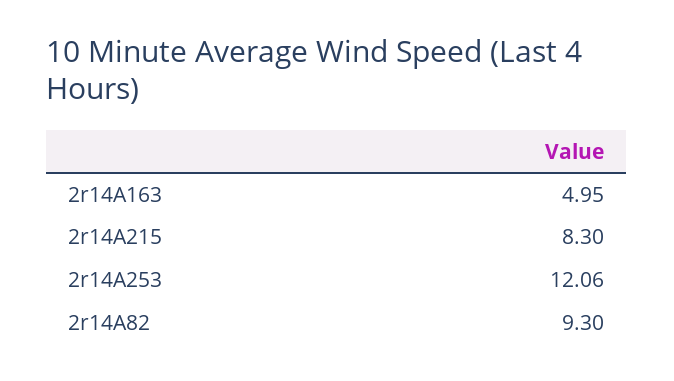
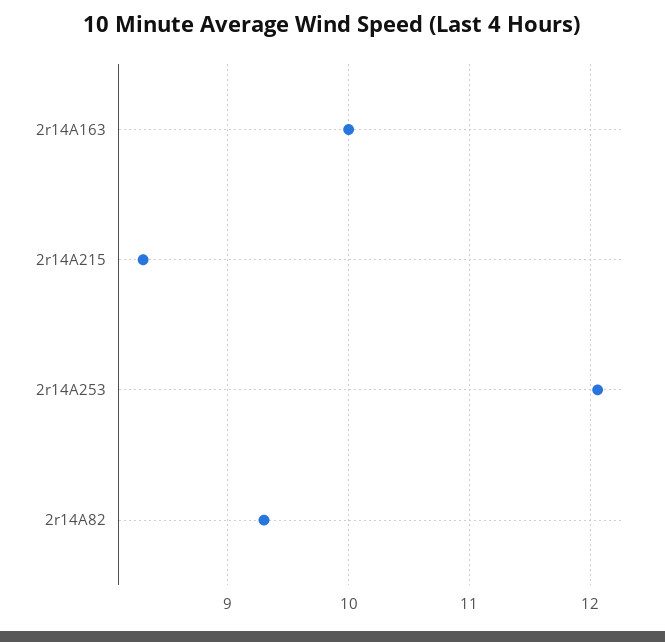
2r14A163: 4.95 -> 10

